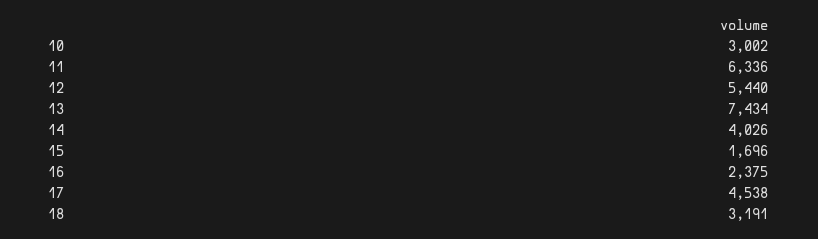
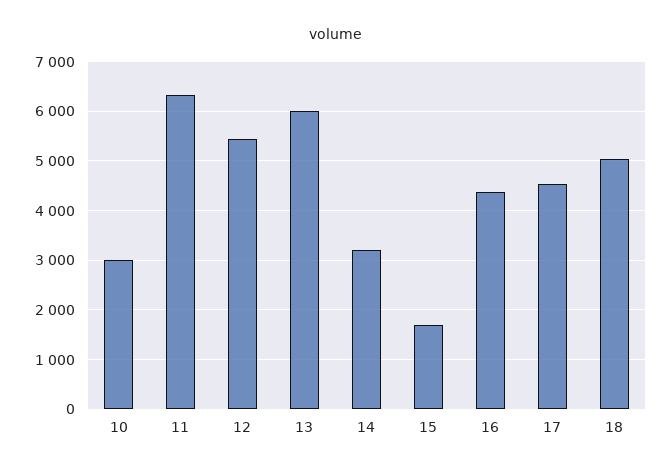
13: 7434 -> 6000
14: 4026 -> 3200
16: 2375 -> 4400
18: 3191 -> 5000

